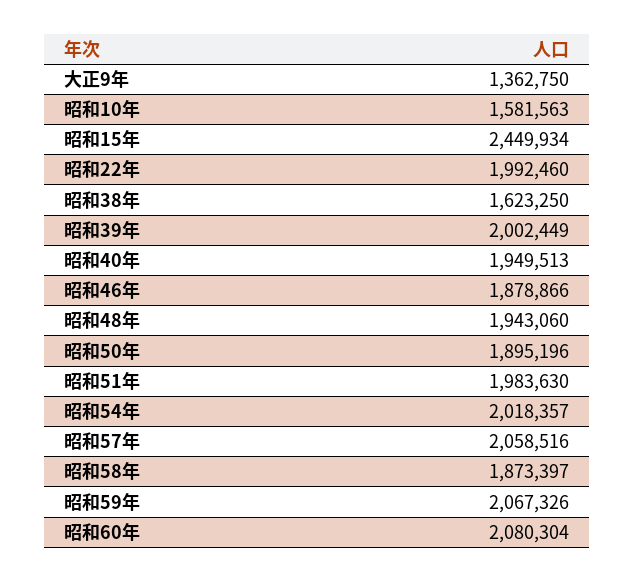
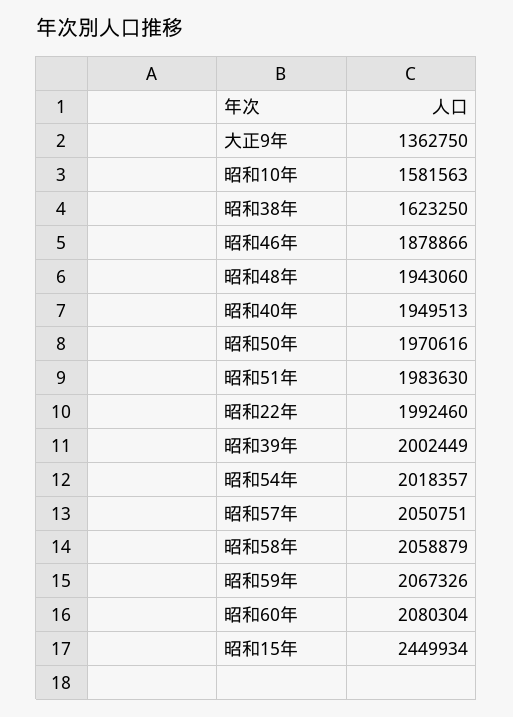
昭和50年: 1895196 -> 1970616
昭和57年: 2058516 -> 2050751
昭和58年: 1873397 -> 2058879

